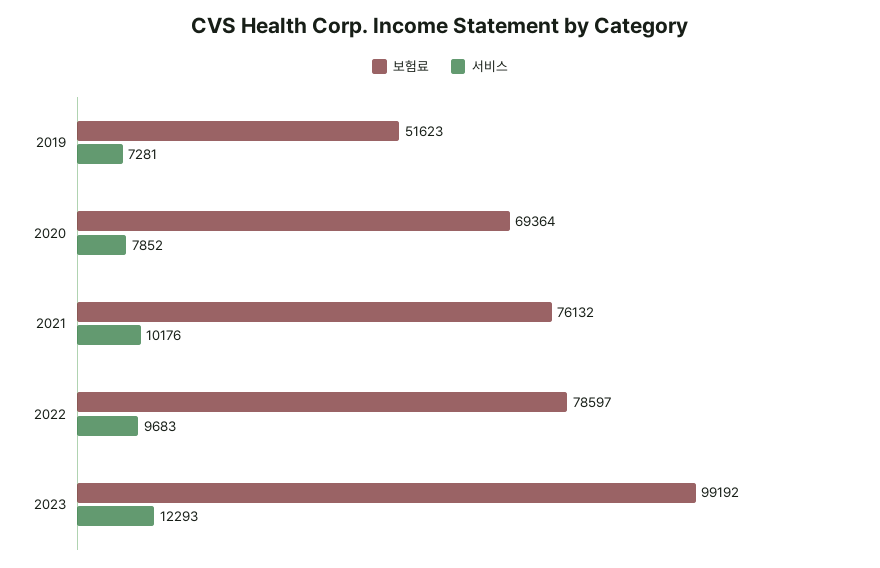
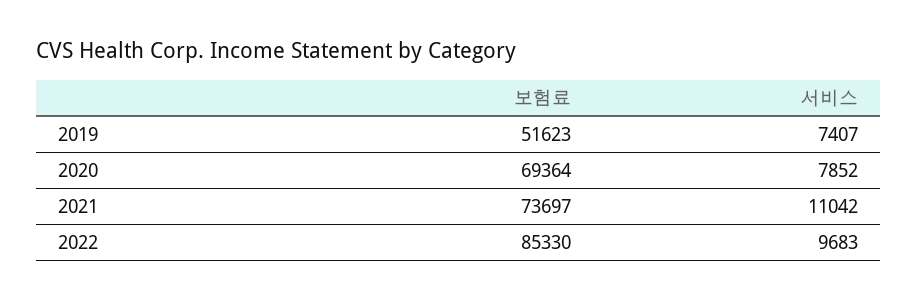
서비스, 2019: 7281 -> 7407
보험료, 2021: 76132 -> 73697
서비스, 2021: 10176 -> 11042
보험료, 2022: 78597 -> 85330
보험료, 2023: 99192 -> none
서비스, 2023: 12293 -> none

